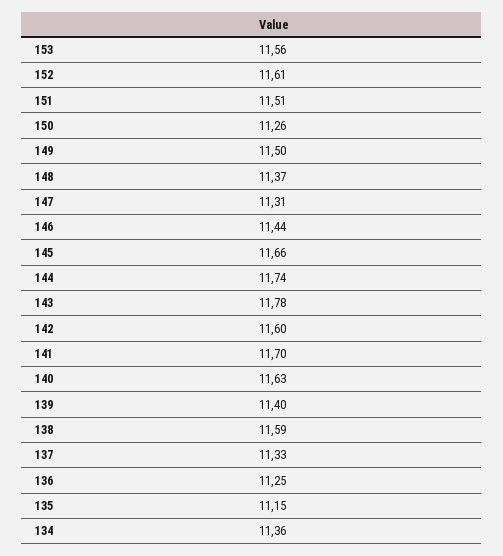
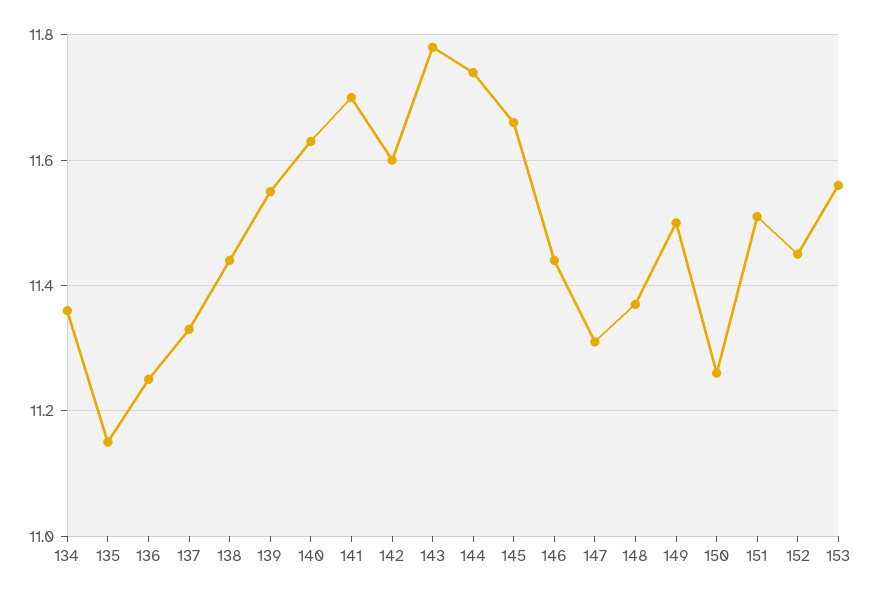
152: 11.61 -> 11.45
139: 11.4 -> 11.55
138: 11.59 -> 11.45

